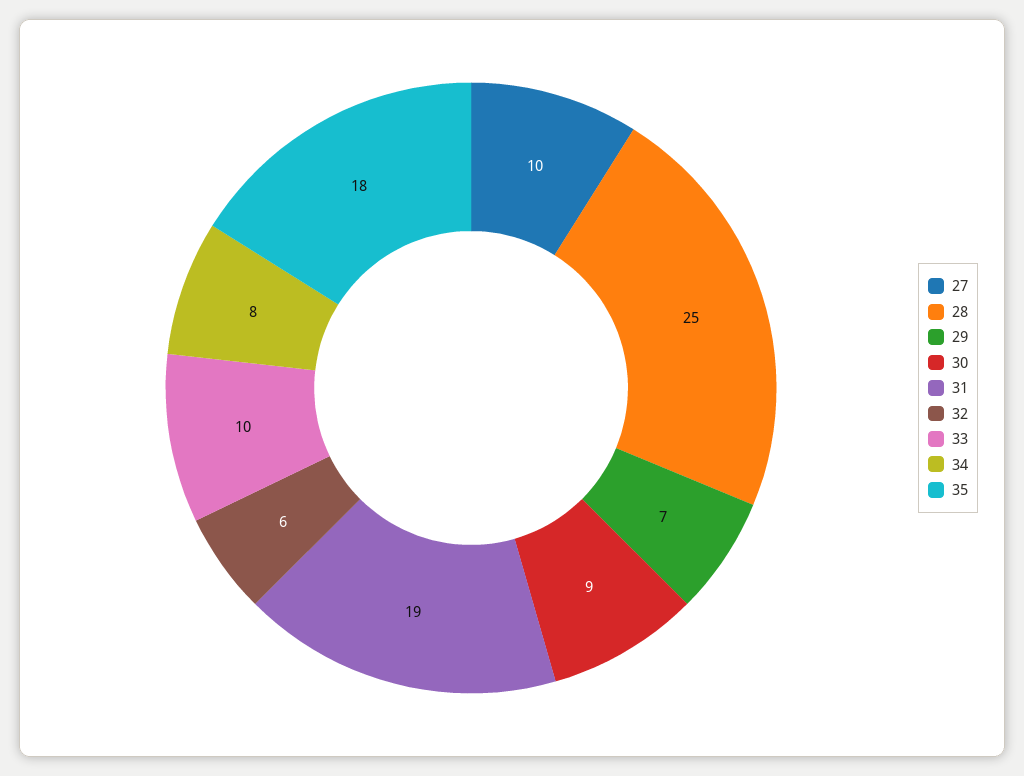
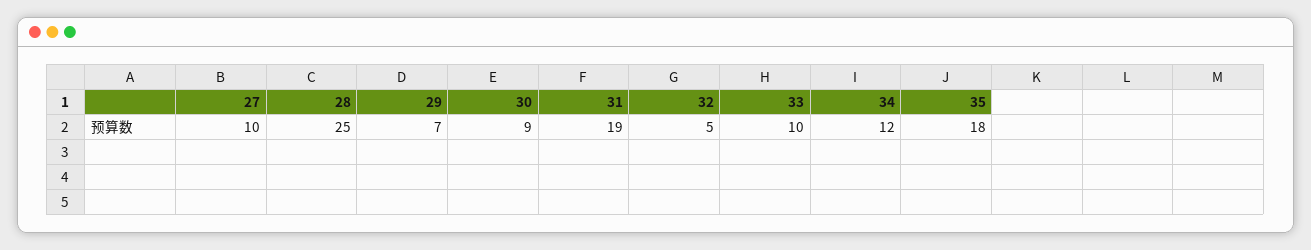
32: 6 -> 5
34: 8 -> 12

